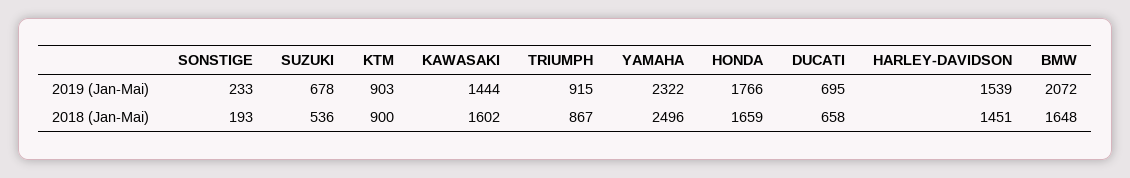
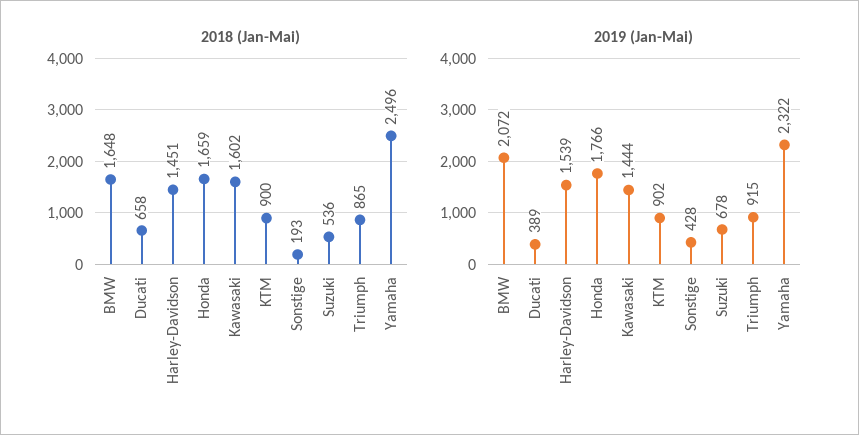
2019 (Jan-Mai), SONSTIGE: 233 -> 428
2019 (Jan-Mai), KTM: 903 -> 902
2019 (Jan-Mai), DUCATI: 695 -> 389
2018 (Jan-Mai), TRIUMPH: 867 -> 865

